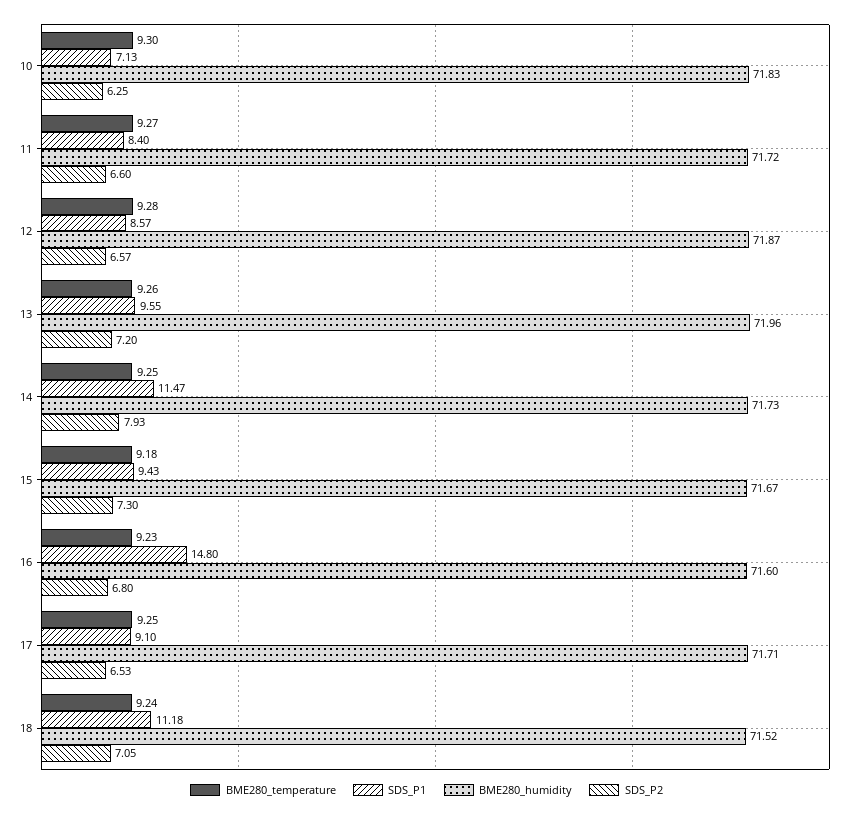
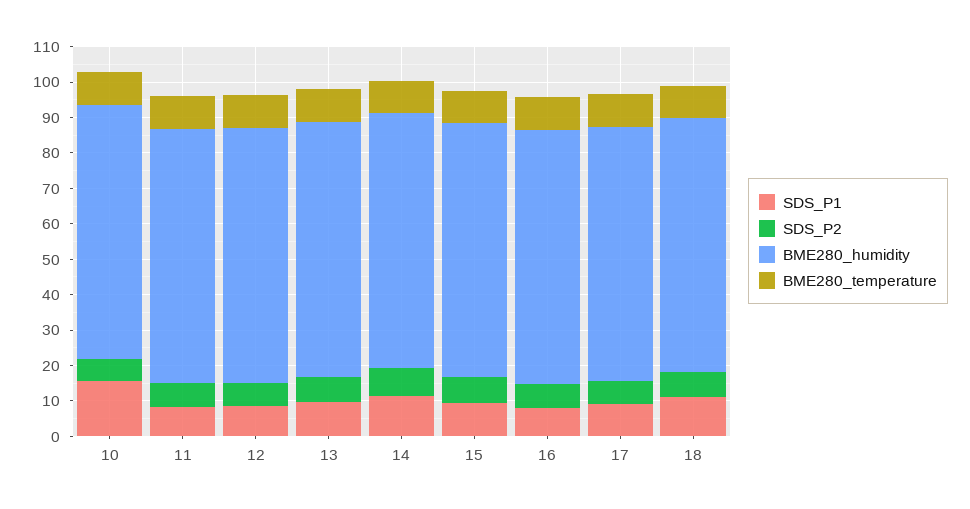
SDS_P1, 10: 7.13 -> 15
SDS_P1, 16: 14.8 -> 7.5

